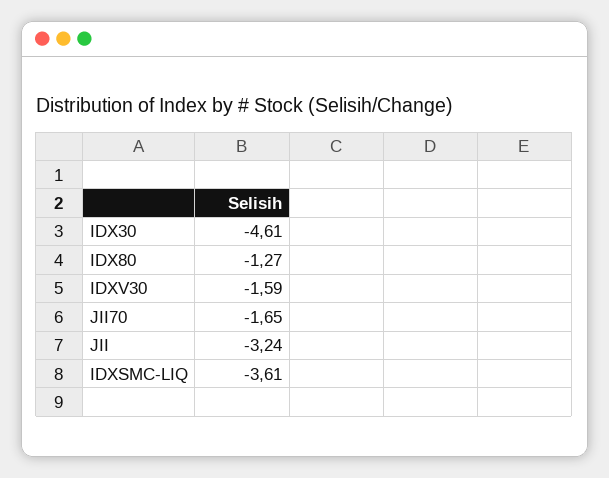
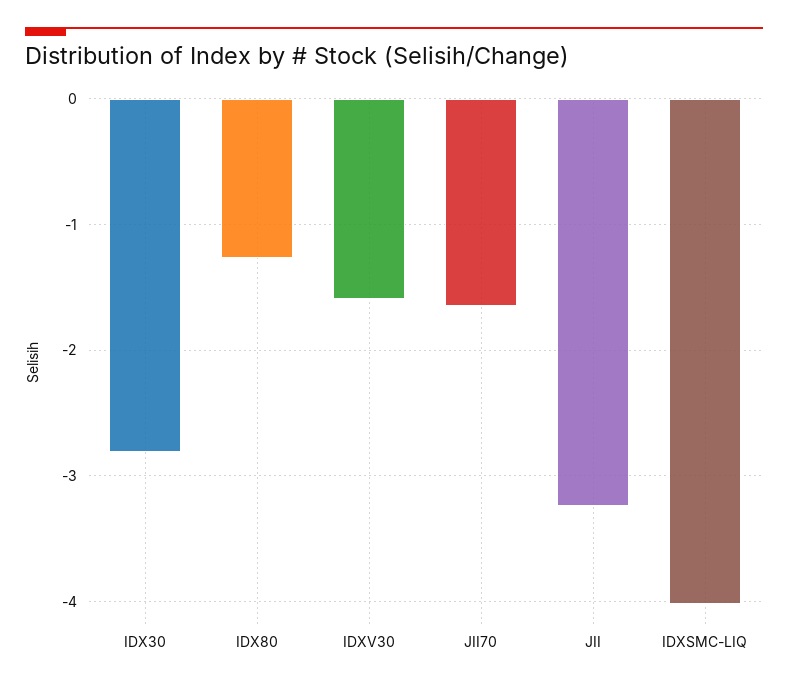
IDX30: -4.61 -> -2.8
IDXSMC-LIQ: -3.61 -> -4

